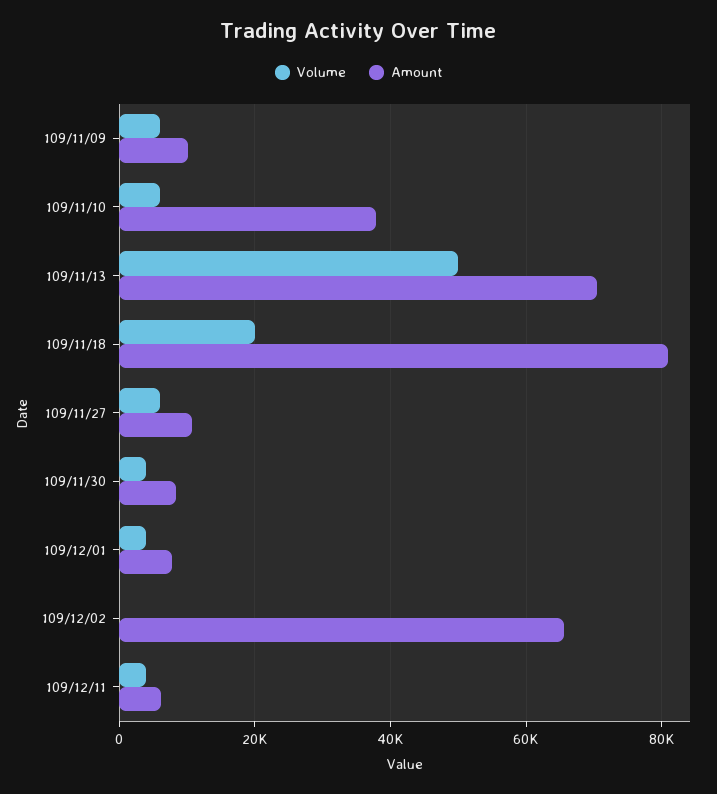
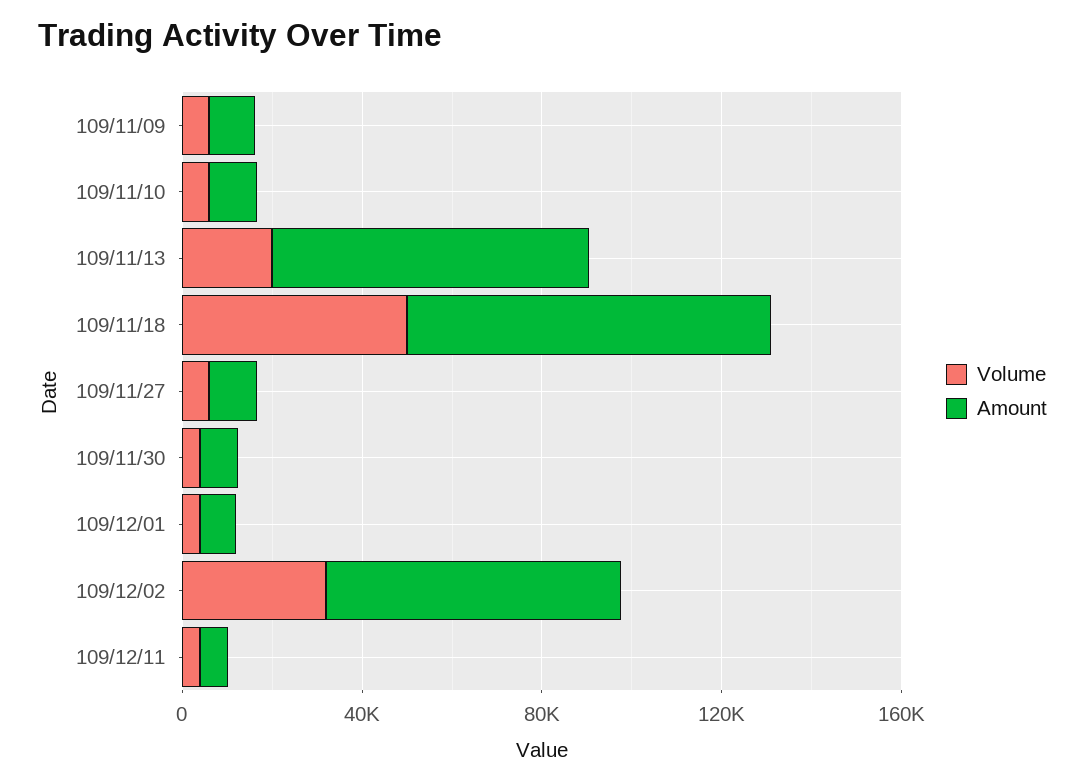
Amount, 109/11/10: 38000 -> 10000
Volume, 109/11/13: 50000 -> 20000
Volume, 109/11/18: 20000 -> 50000
Volume, 109/12/02: 0 -> 30000

